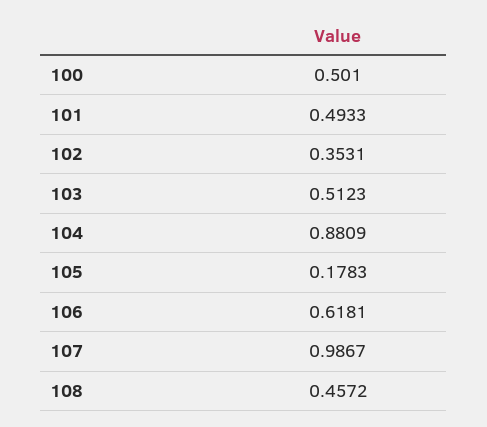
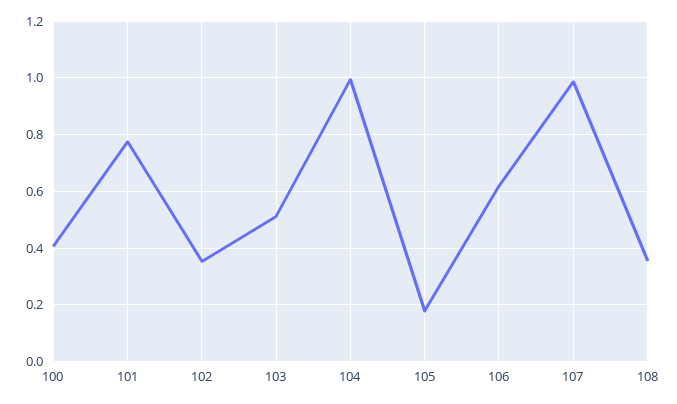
100: 0.501 -> 0.4
101: 0.4933 -> 0.775
104: 0.8809 -> 1
108: 0.4572 -> 0.35

